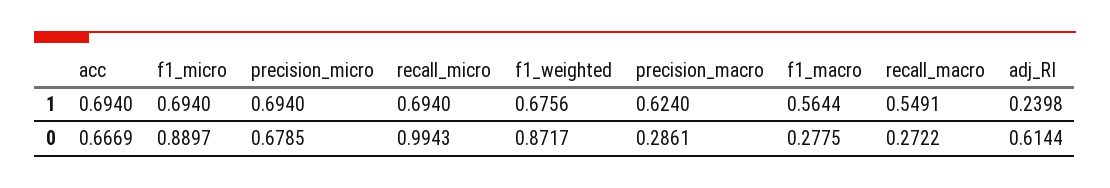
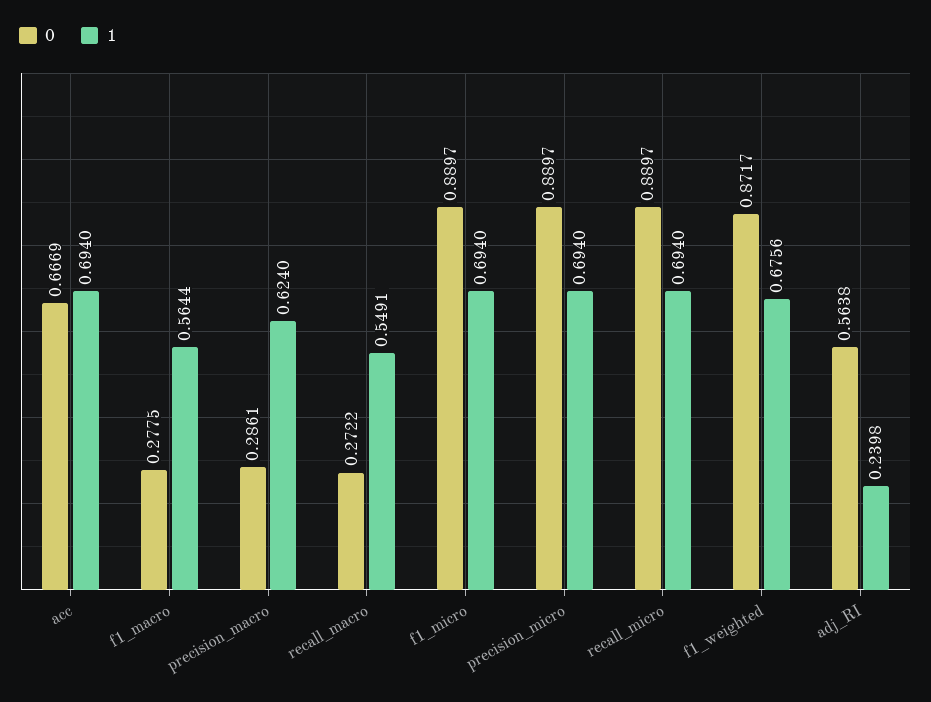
0, precision_micro: 0.6785 -> 0.8897
0, recall_micro: 0.9943 -> 0.8897
0, adj_RI: 0.6144 -> 0.5638

